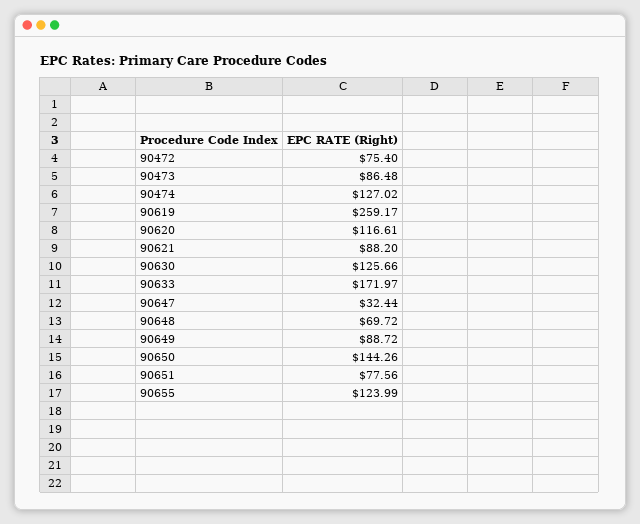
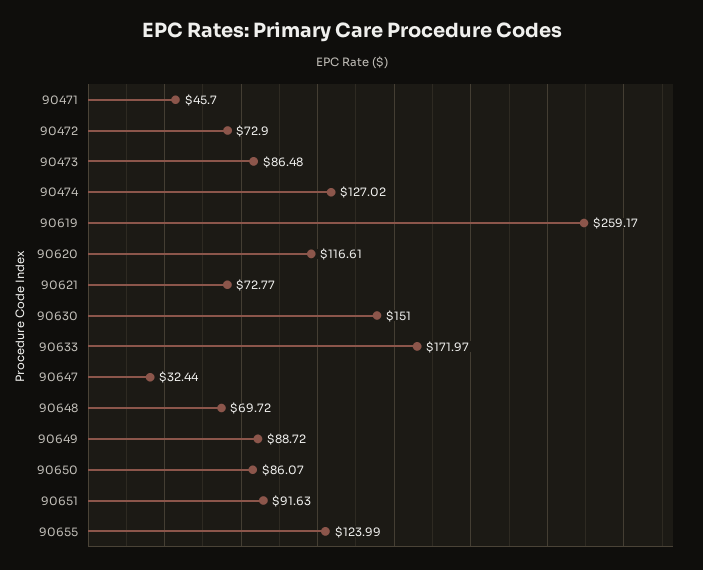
90472: 75.4 -> 72.9
90621: 88.2 -> 72.77
90630: 125.66 -> 151
90650: 144.26 -> 86.07
90651: 77.56 -> 91.63
90471: none -> 45.7

